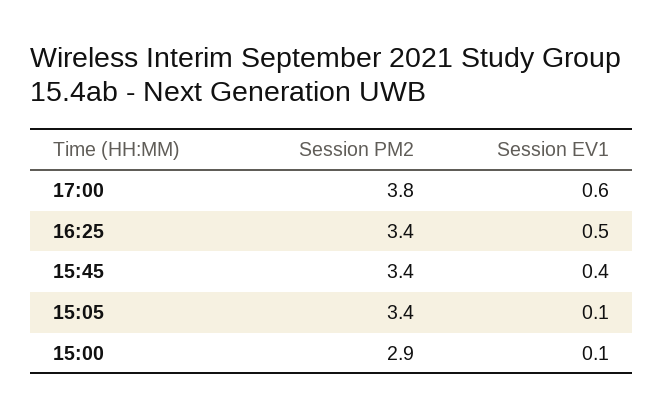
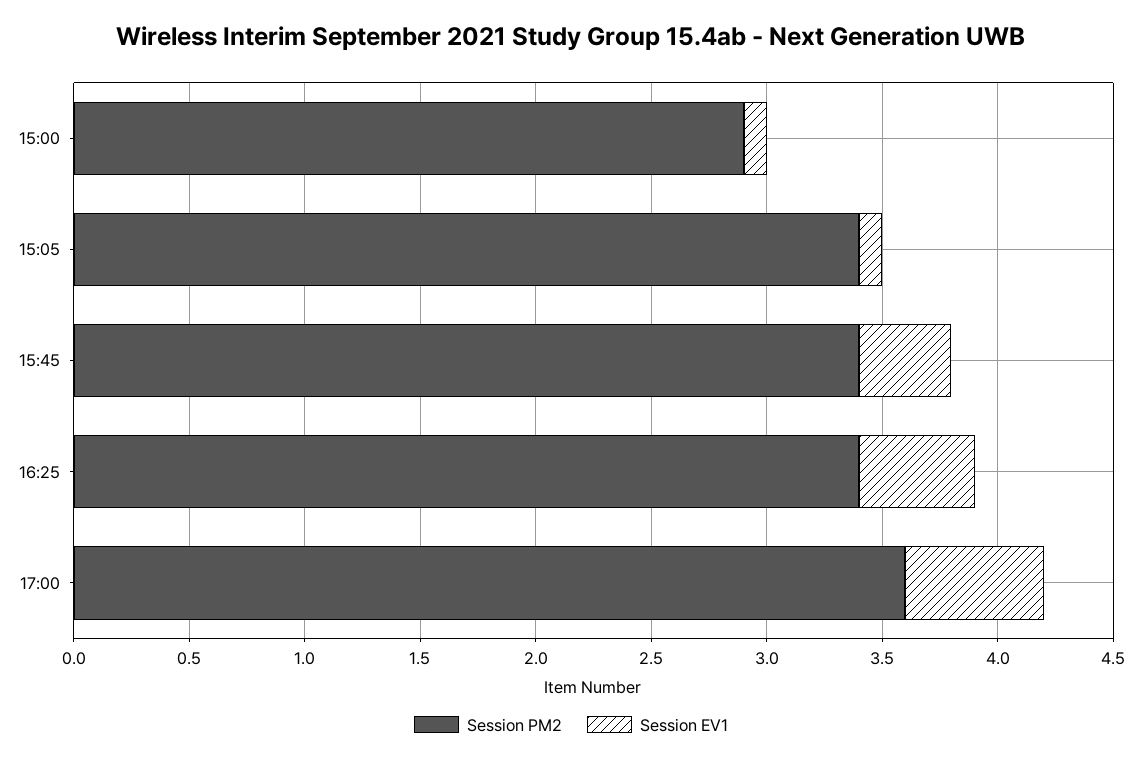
Session PM2, 17:00: 3.8 -> 3.6

